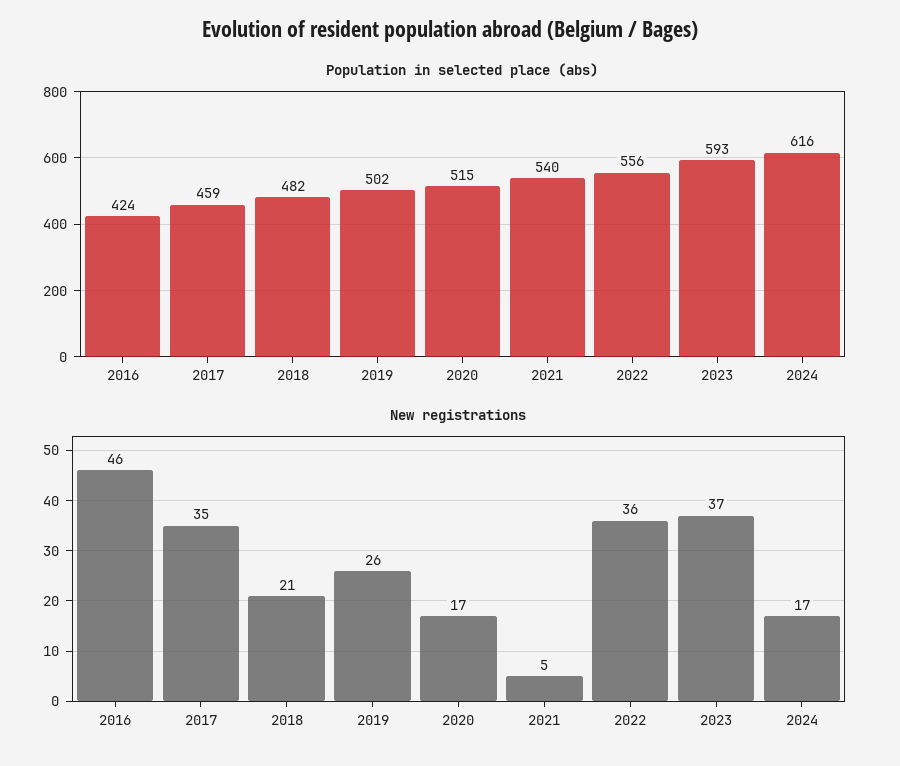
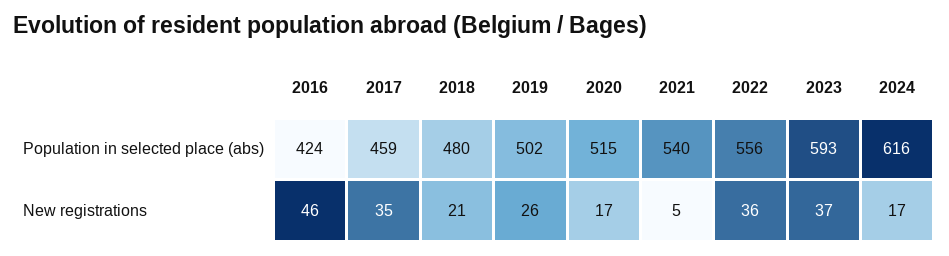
Population in selected place (abs), 2018: 482 -> 480

